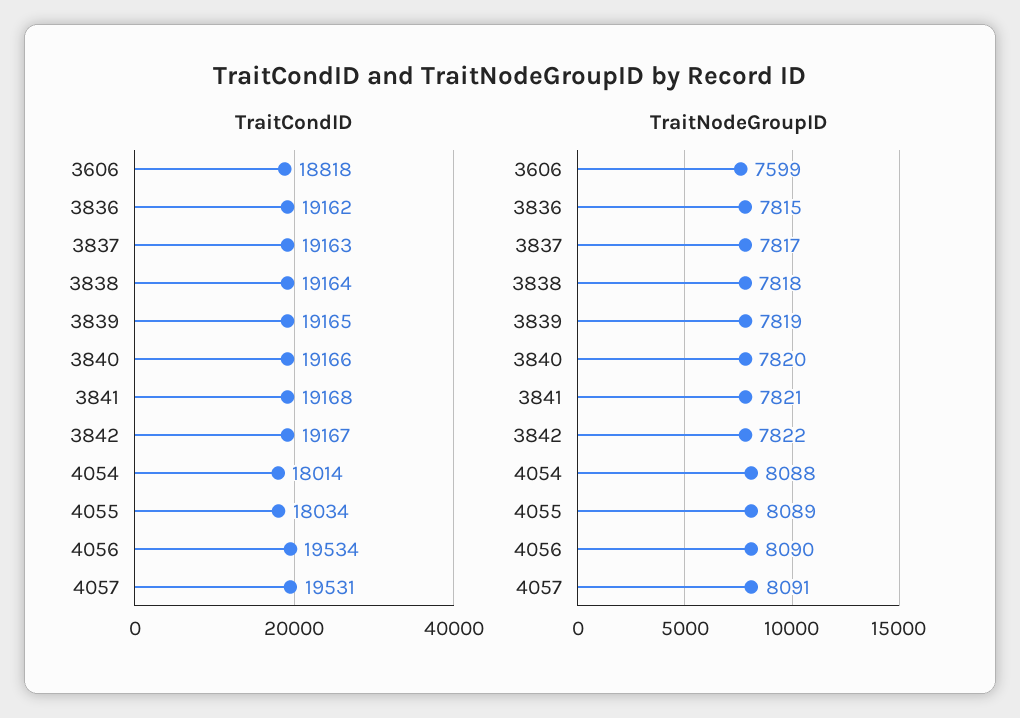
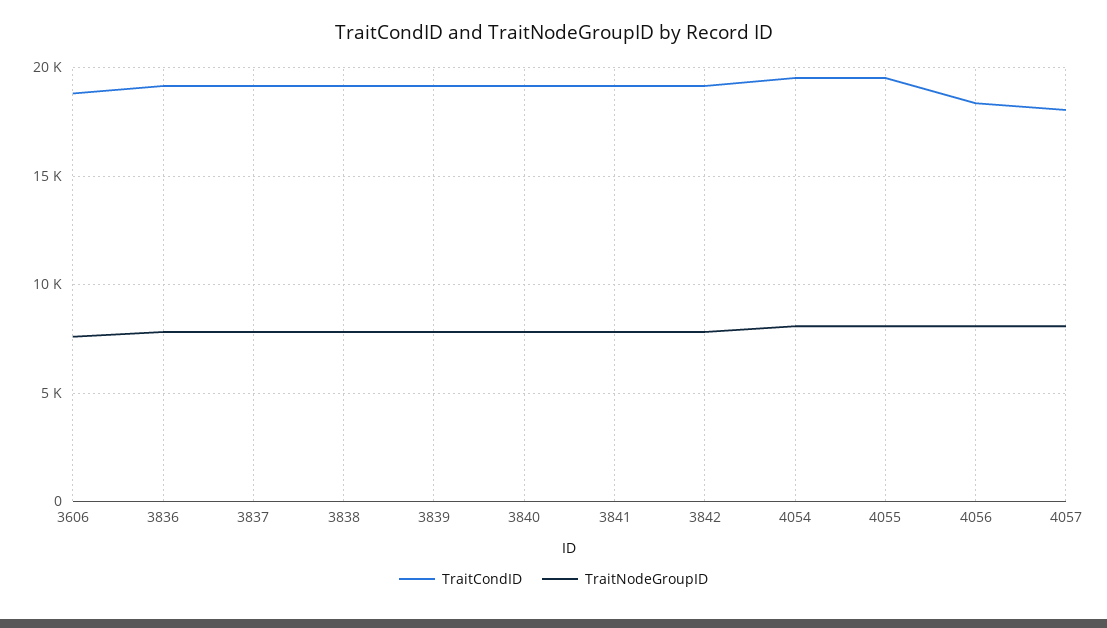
TraitCondID, 4054: 18014 -> 19500
TraitCondID, 4055: 18034 -> 19500
TraitCondID, 4056: 19534 -> 18500
TraitCondID, 4057: 19531 -> 18000

